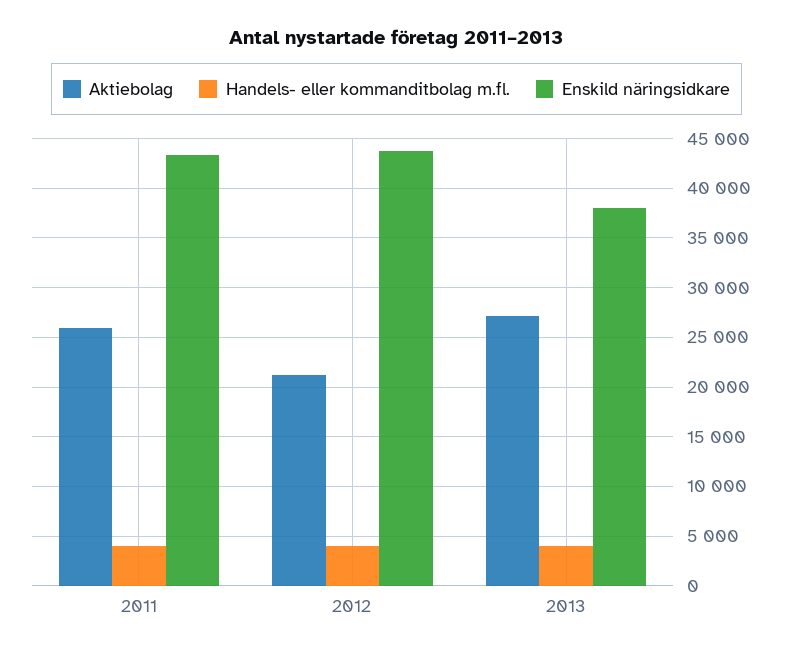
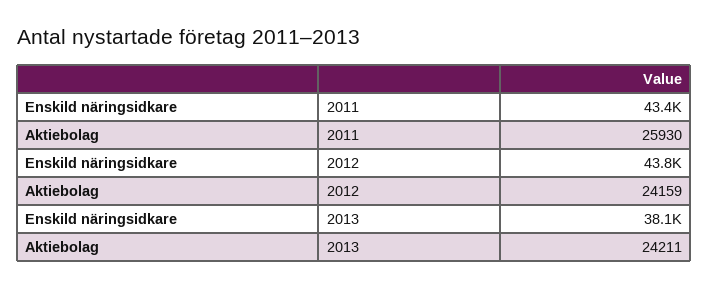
Handels- eller kommanditbolag m.fl., 2011: 4000 -> none
Aktiebolag, 2012: 21000 -> 24159
Handels- eller kommanditbolag m.fl., 2012: 4000 -> none
Aktiebolag, 2013: 27000 -> 24211
Handels- eller kommanditbolag m.fl., 2013: 4000 -> none

